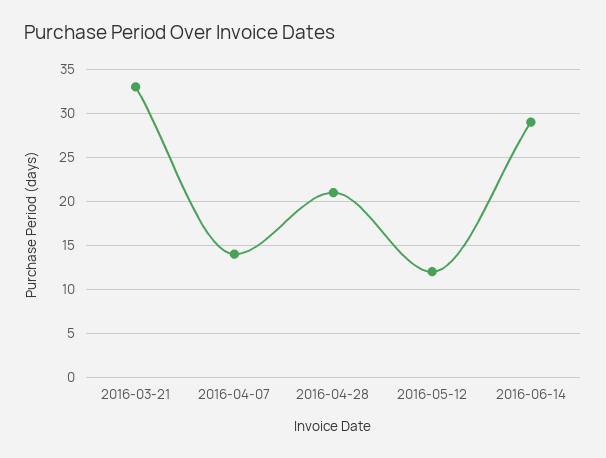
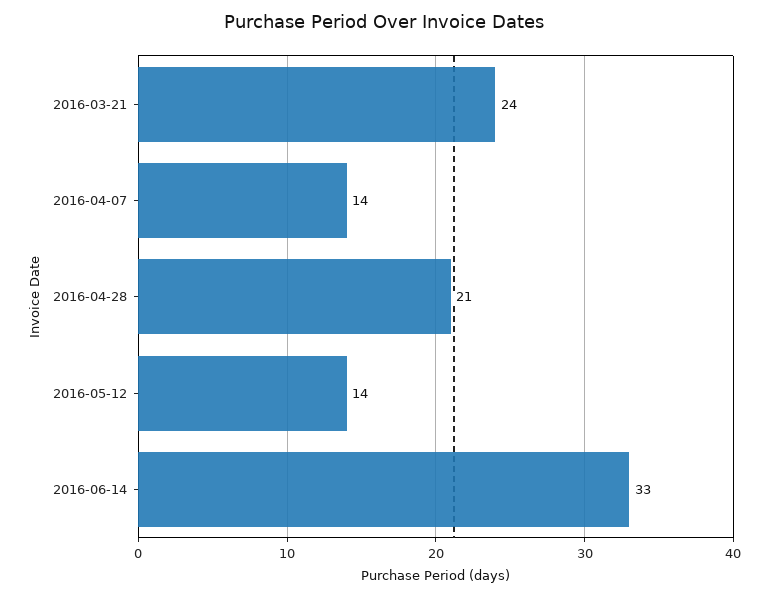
2016-03-21: 33 -> 24
2016-05-12: 12 -> 14
2016-06-14: 29 -> 33

